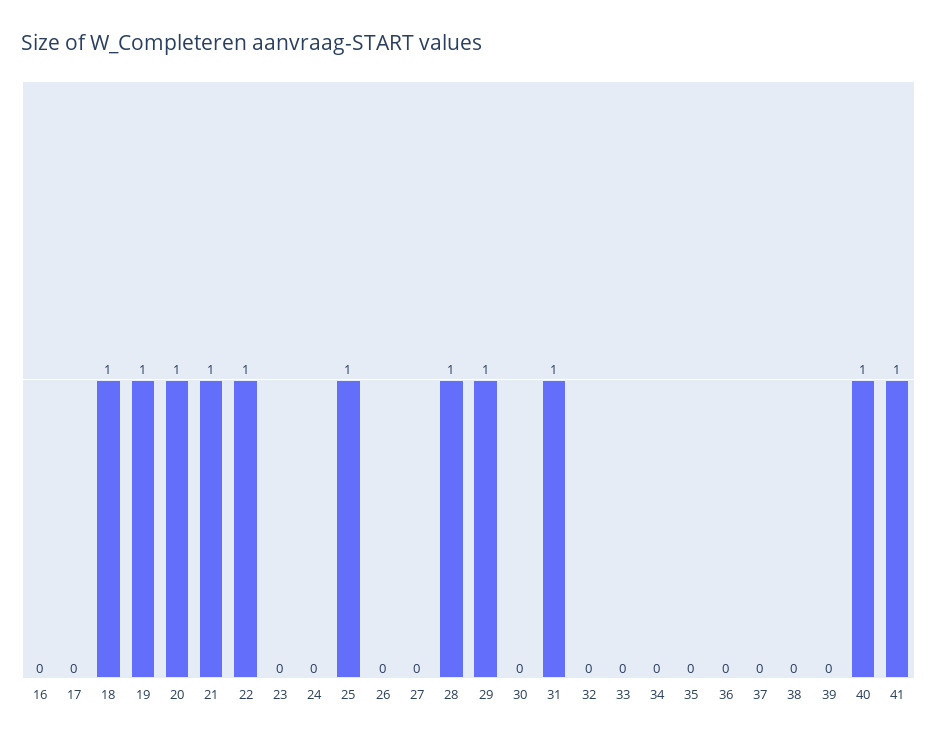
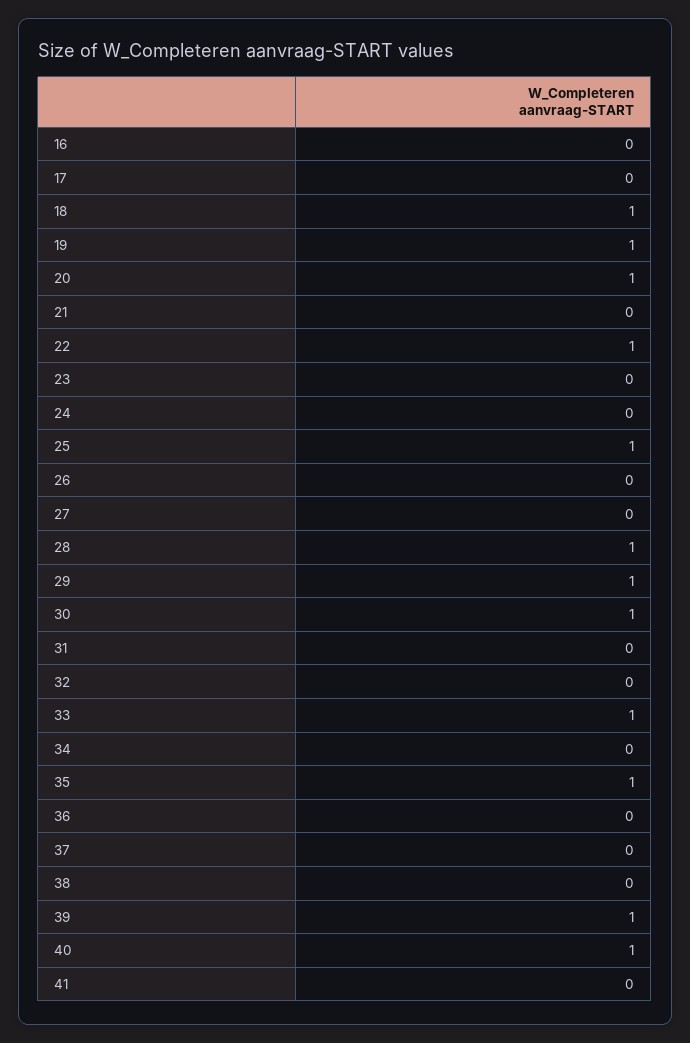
21: 1 -> 0
30: 0 -> 1
31: 1 -> 0
33: 0 -> 1
35: 0 -> 1
39: 0 -> 1
41: 1 -> 0

